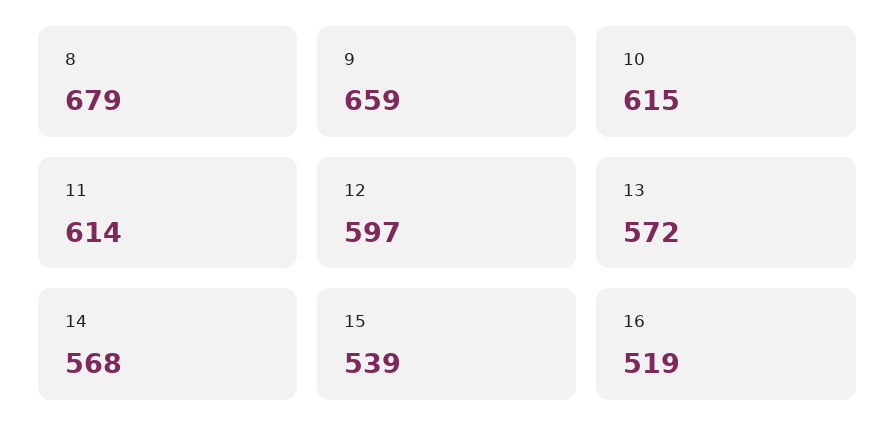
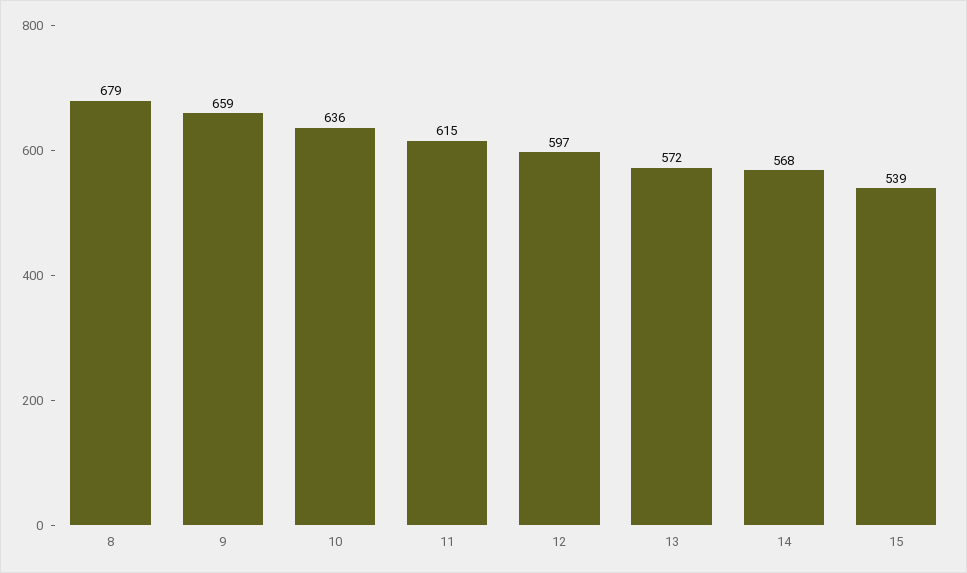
10: 615 -> 636
11: 614 -> 615
16: 519 -> none

